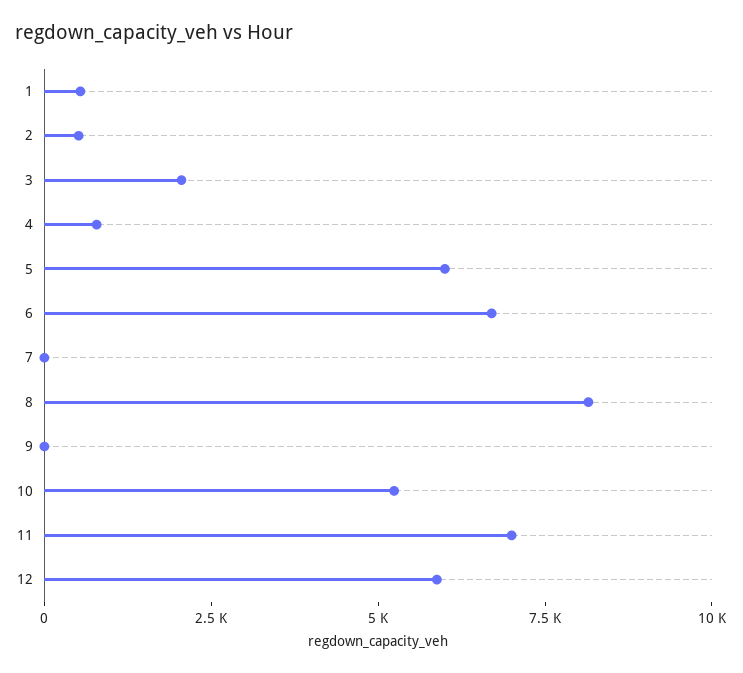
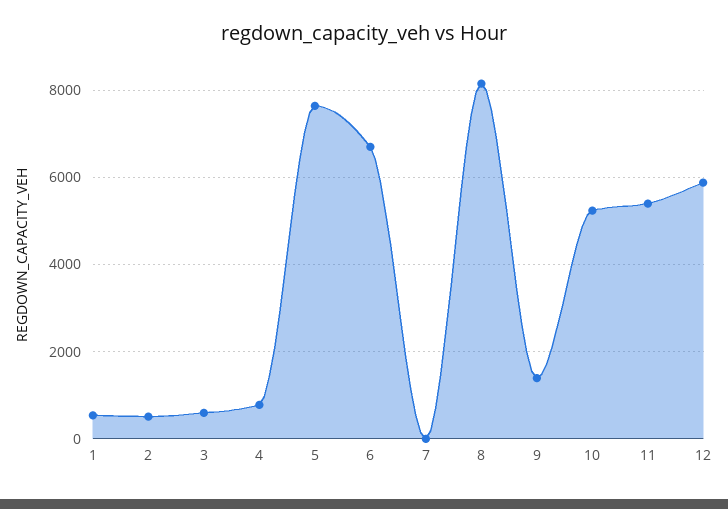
3: 2000 -> 600
5: 6000 -> 7600
9: 0 -> 1400
11: 7000 -> 5400

